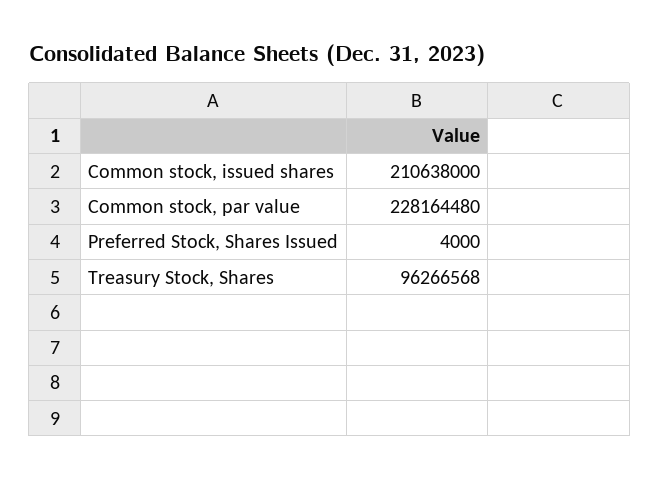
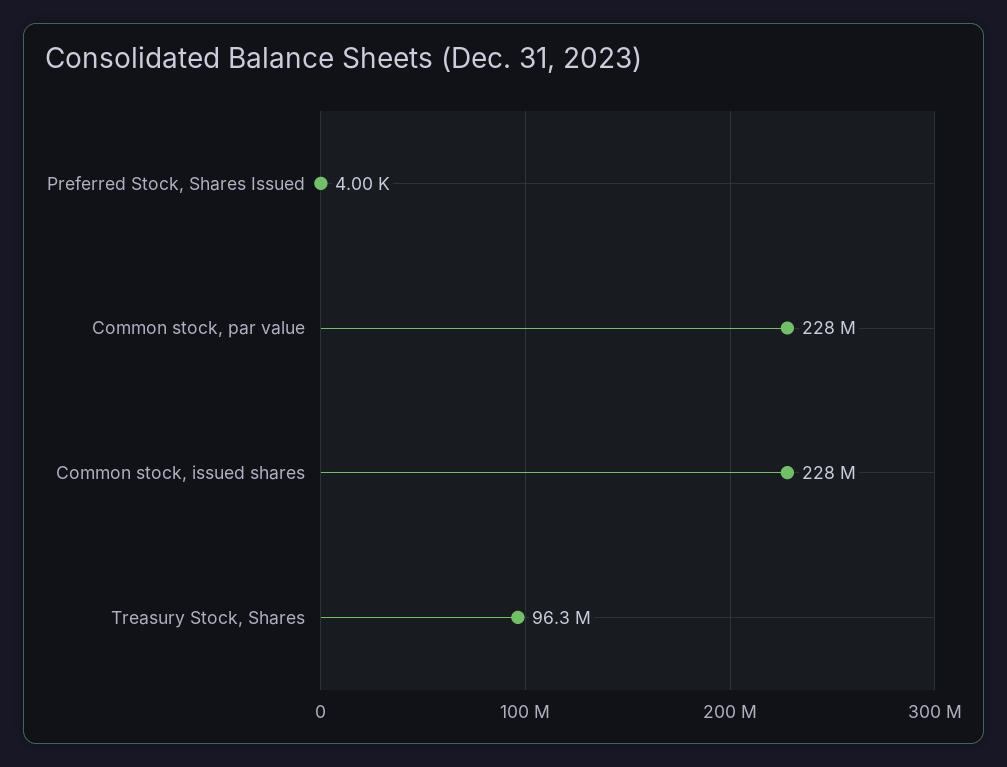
Common stock, issued shares: 210638000 -> 228000000

